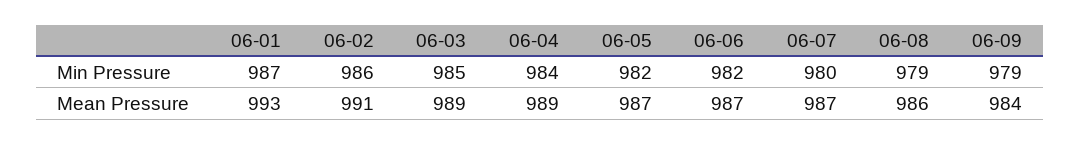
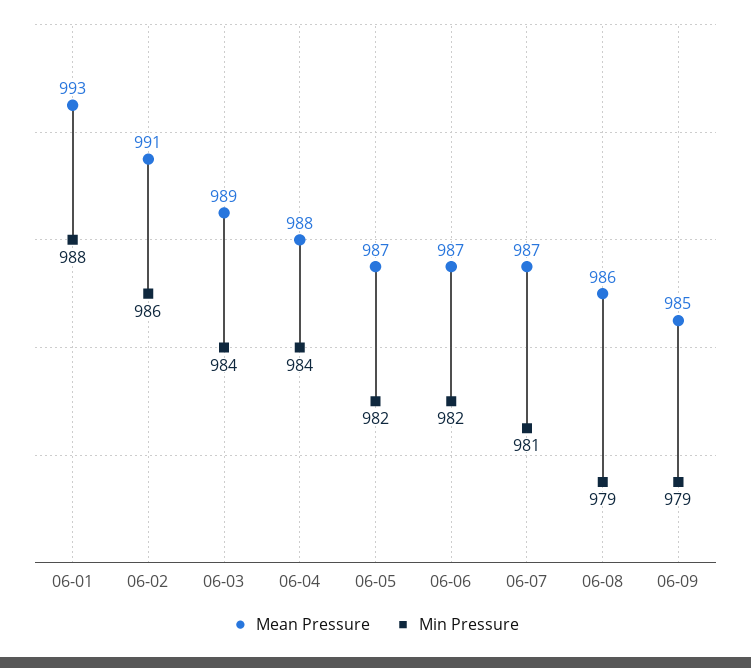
Min Pressure, 06-01: 987 -> 988
Min Pressure, 06-03: 985 -> 984
Min Pressure, 06-07: 980 -> 981
Mean Pressure, 06-04: 989 -> 988
Mean Pressure, 06-09: 984 -> 985

